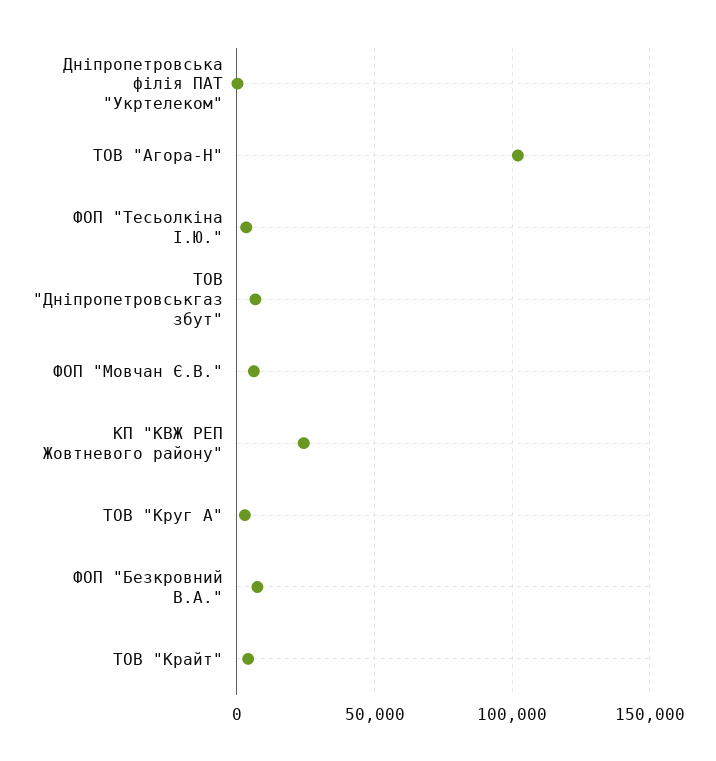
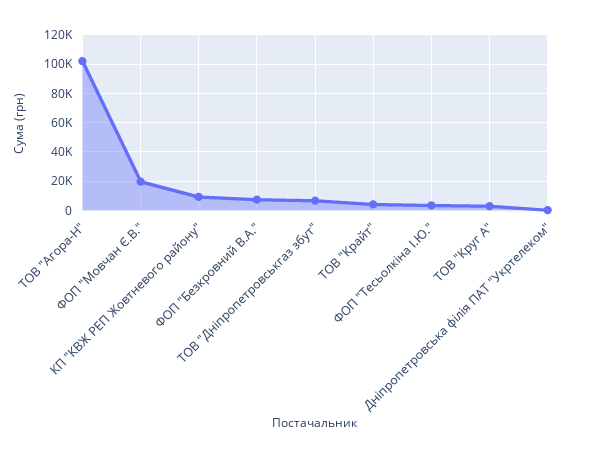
ФОП "Мовчан Є.В.": 5000 -> 20000
КП "КВЖ РЕП Жовтневого району": 25000 -> 10000

